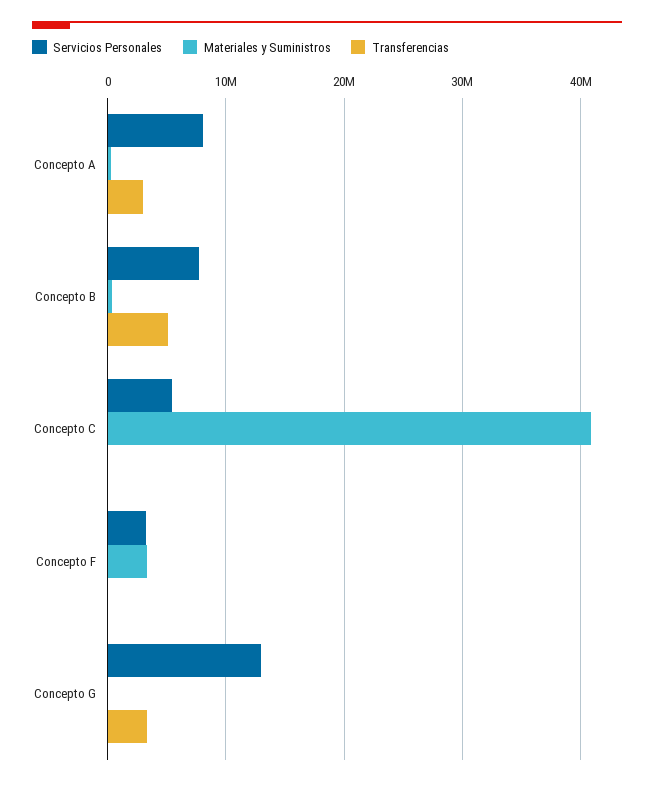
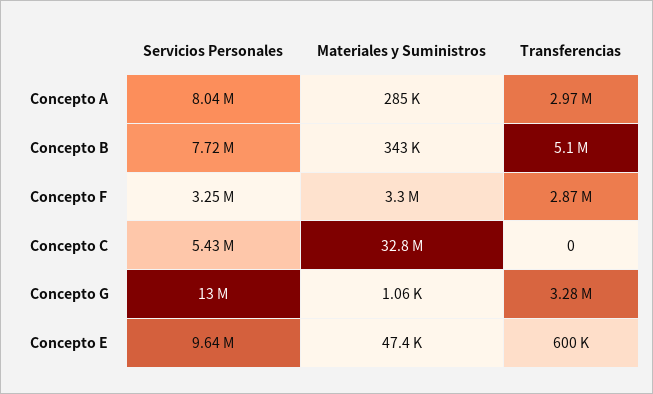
Materiales y Suministros, Concepto C: 41000000 -> 32800000
Transferencias, Concepto F: 0 -> 2870000
Servicios Personales, Concepto E: none -> 9640000
Materiales y Suministros, Concepto E: none -> 47400
Transferencias, Concepto E: none -> 600000

